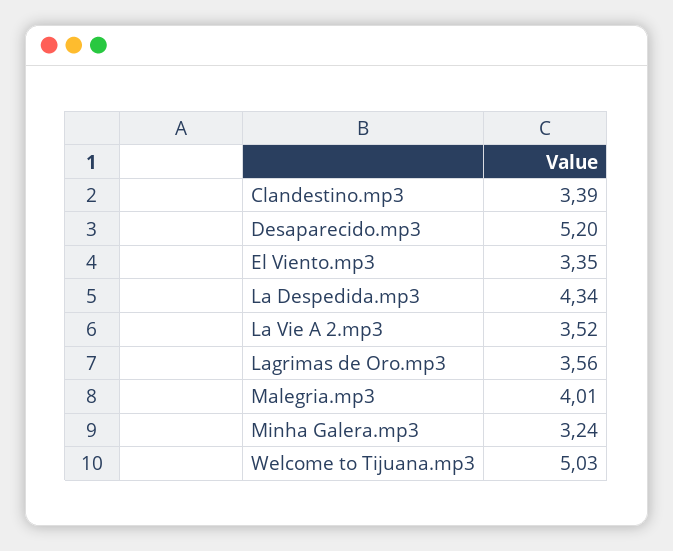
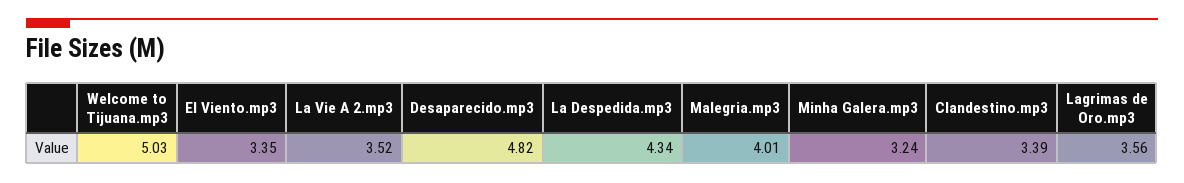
Desaparecido.mp3: 5.2 -> 4.82

